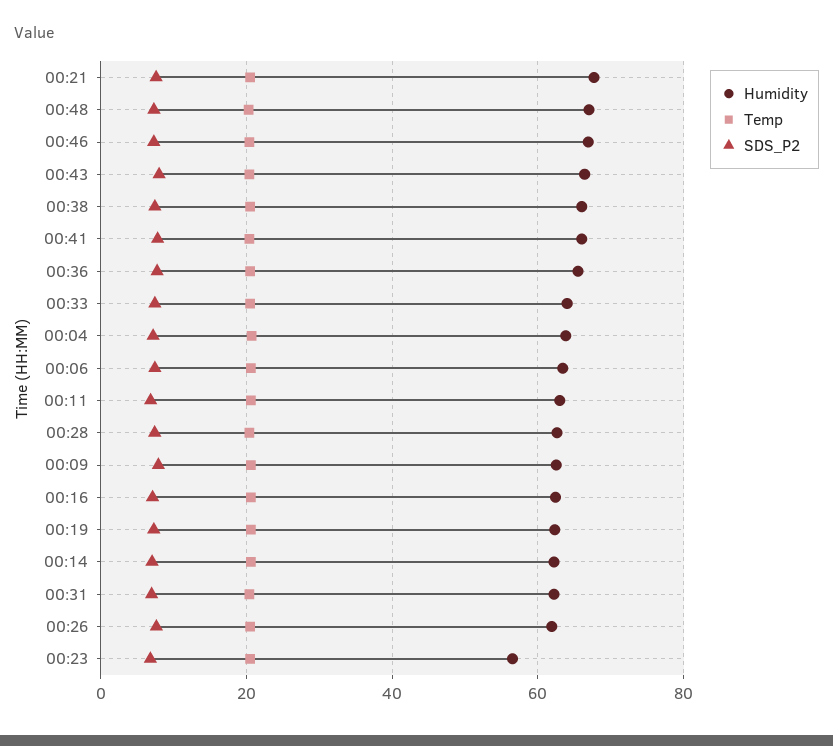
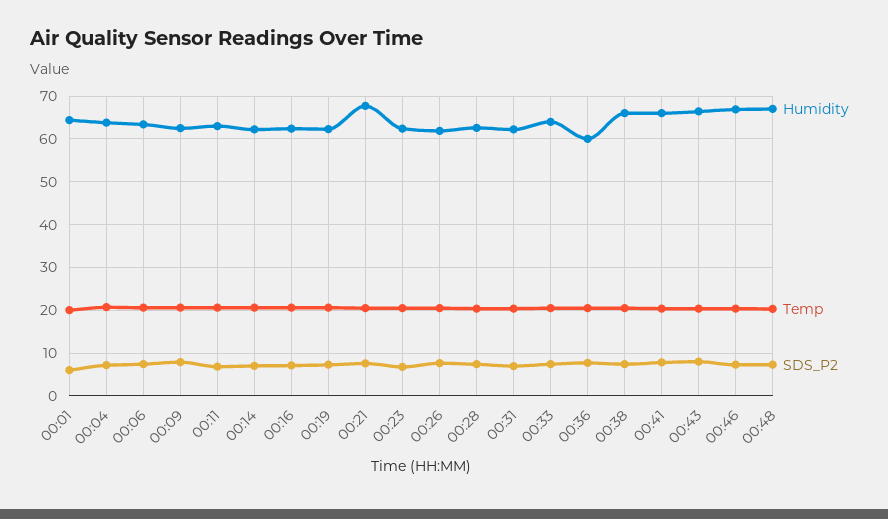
Humidity, 00:36: 66 -> 60
Humidity, 00:23: 56 -> 62
Humidity, 00:01: none -> 64
Temp, 00:01: none -> 20
SDS_P2, 00:01: none -> 6

